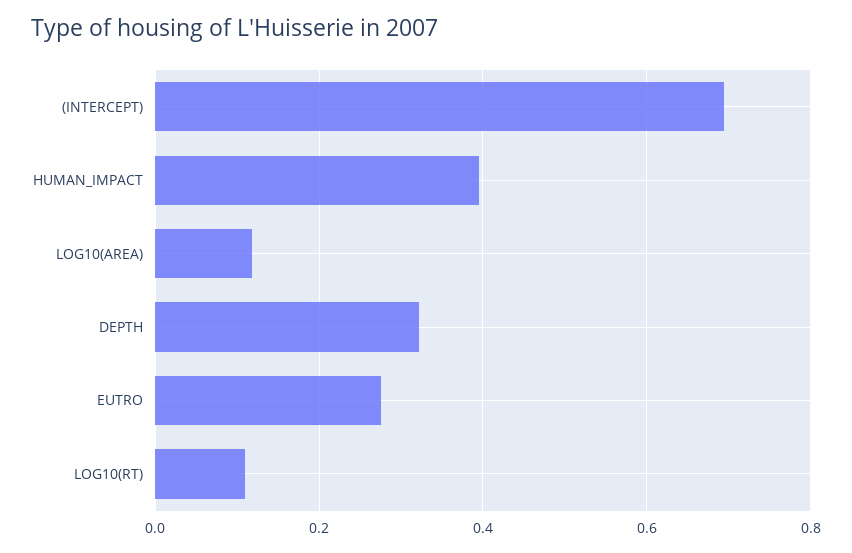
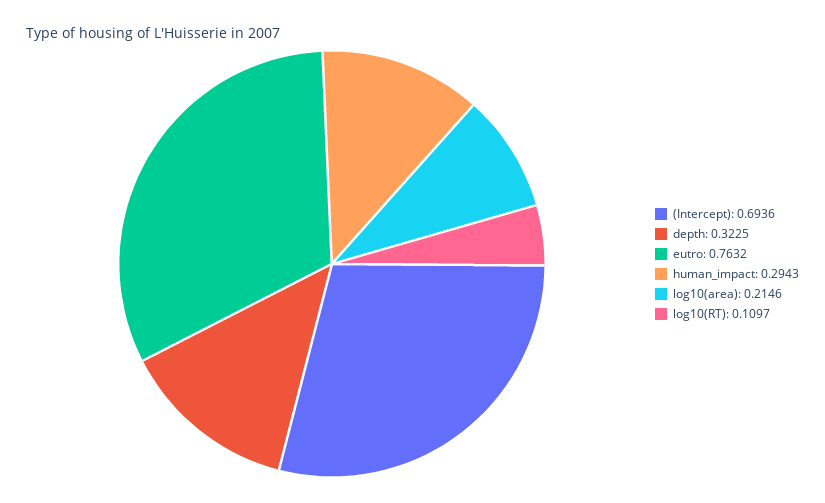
HUMAN_IMPACT: 0.4 -> 0.2943
LOG10(AREA): 0.12 -> 0.2146
EUTRO: 0.28 -> 0.7632

